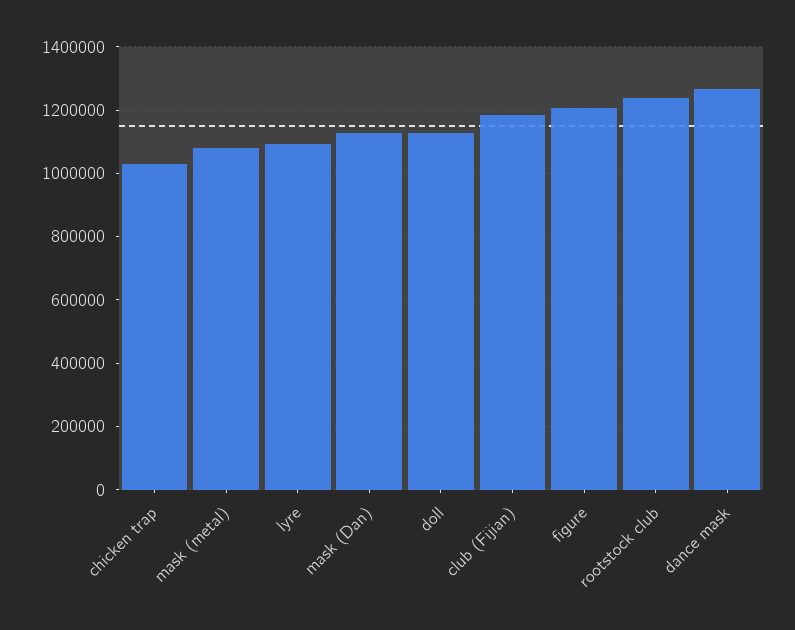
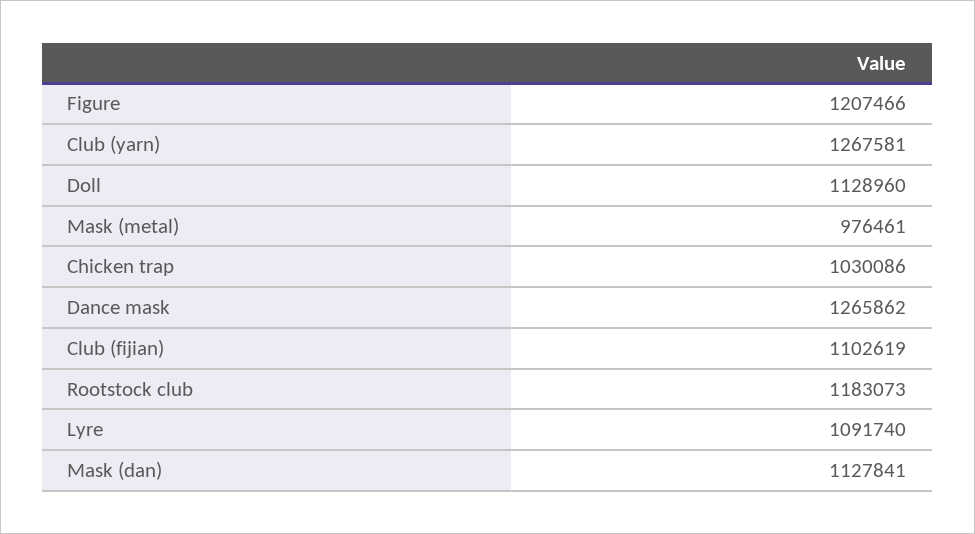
mask (metal): 1080000 -> 976461
club (Fijian): 1180000 -> 1102619
rootstock club: 1240000 -> 1183073
Club (yarn): none -> 1267581

